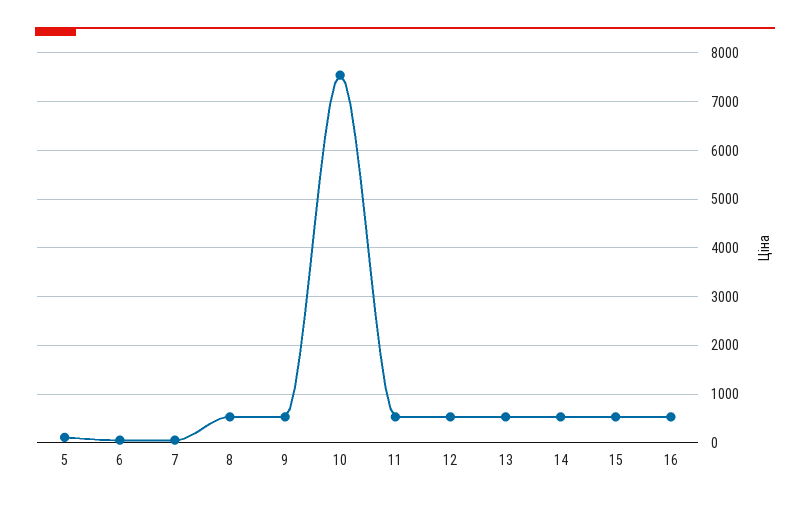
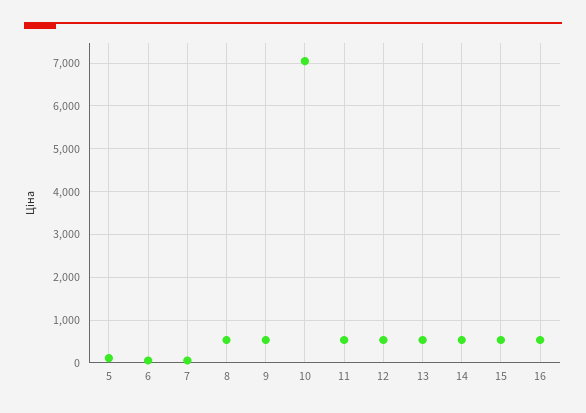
10: 7600 -> 7000

